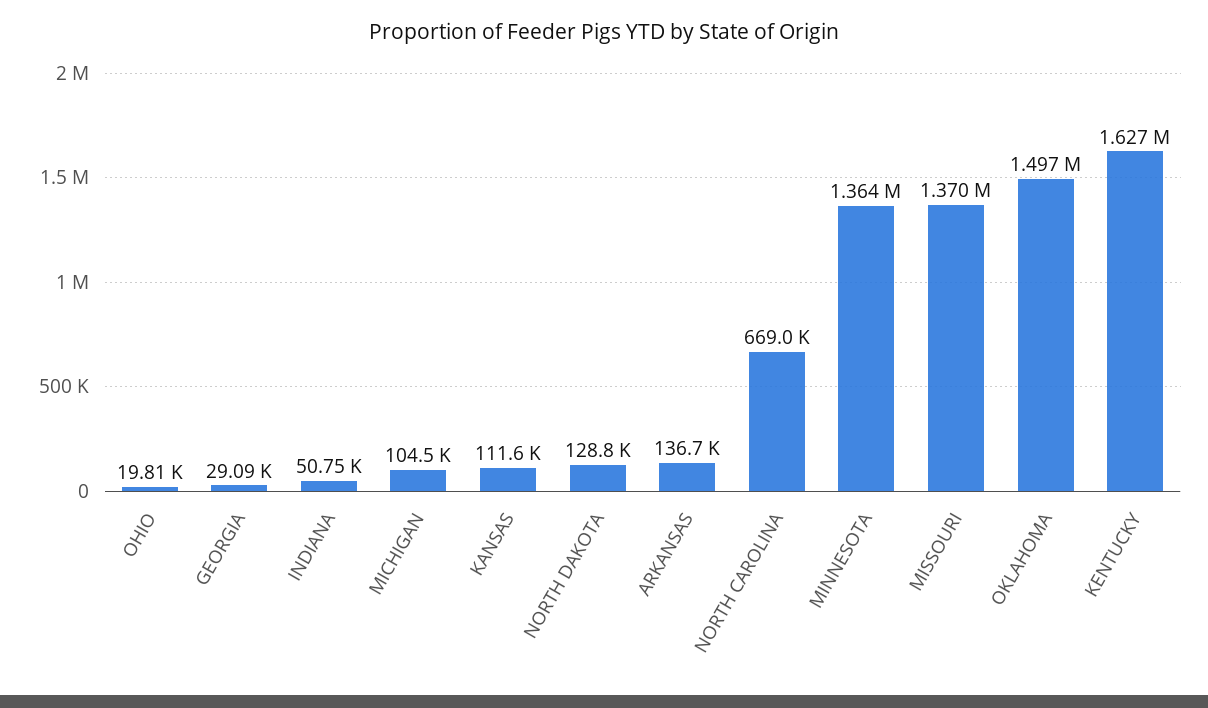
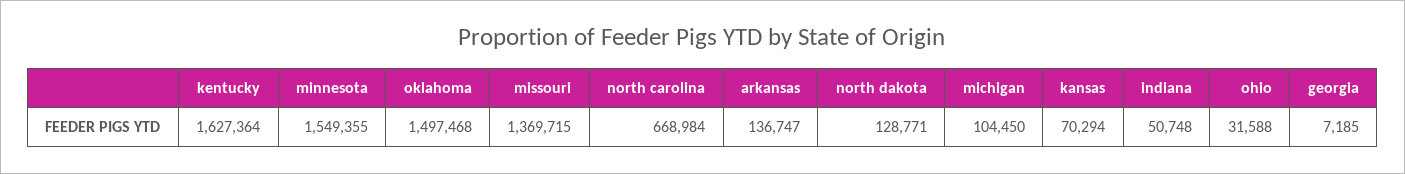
OHIO: 19810 -> 31588
GEORGIA: 29090 -> 7185
KANSAS: 111600 -> 70294
MINNESOTA: 1364000 -> 1549355

